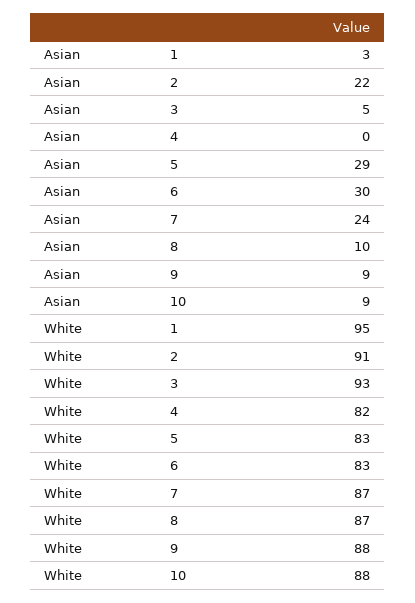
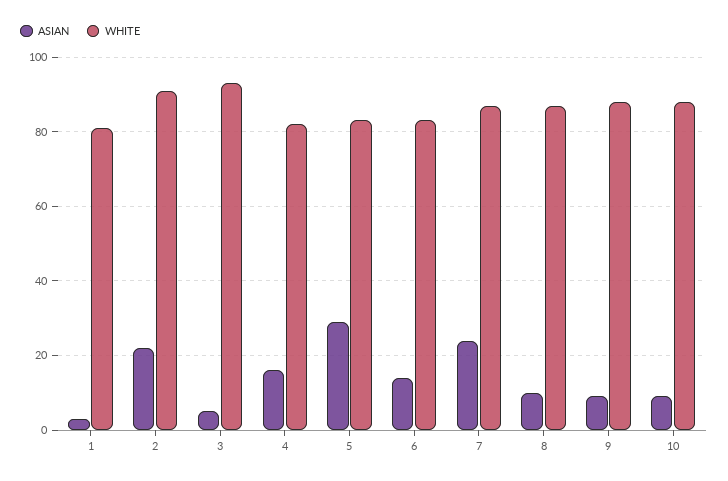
Asian, 4: 0 -> 15
Asian, 6: 30 -> 15
White, 1: 95 -> 80

